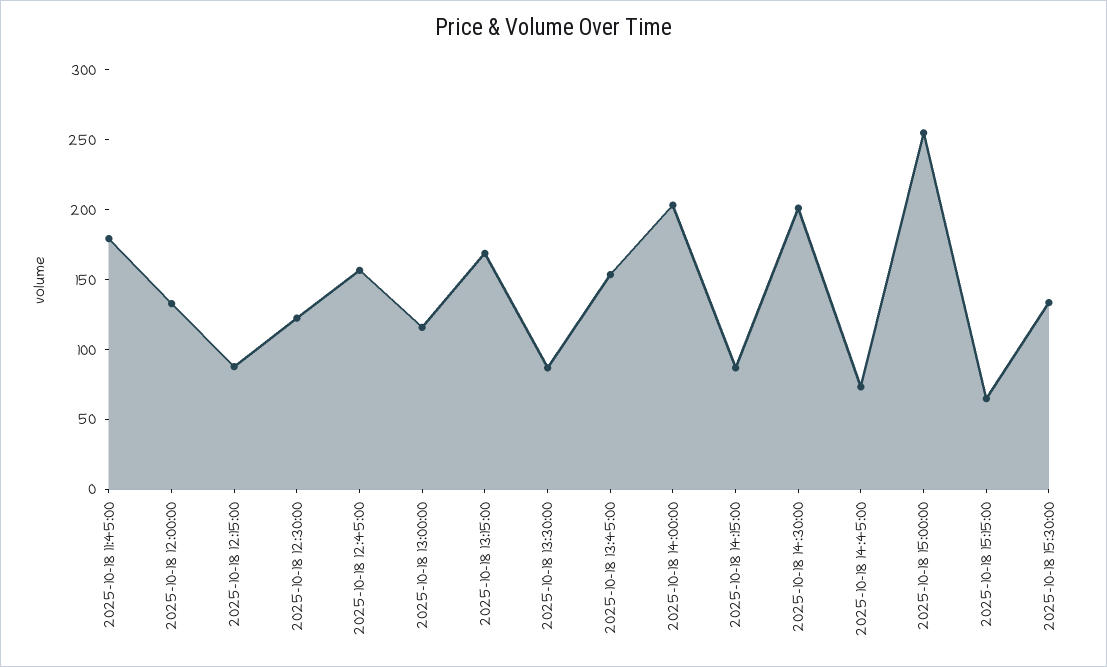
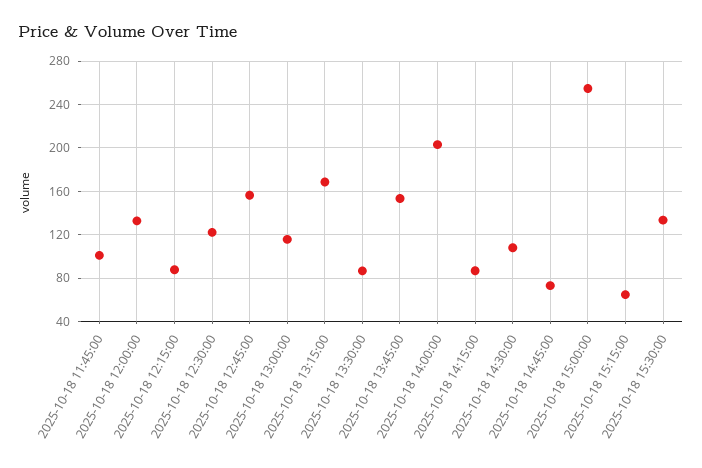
2025-10-18 11:45:00: 180 -> 100
2025-10-18 14:30:00: 200 -> 110

